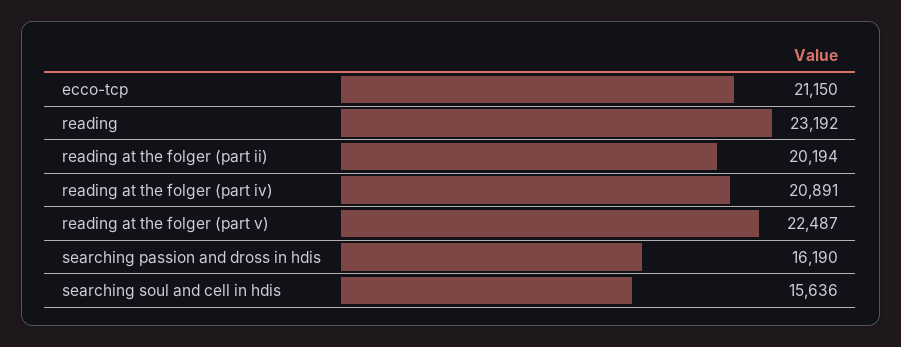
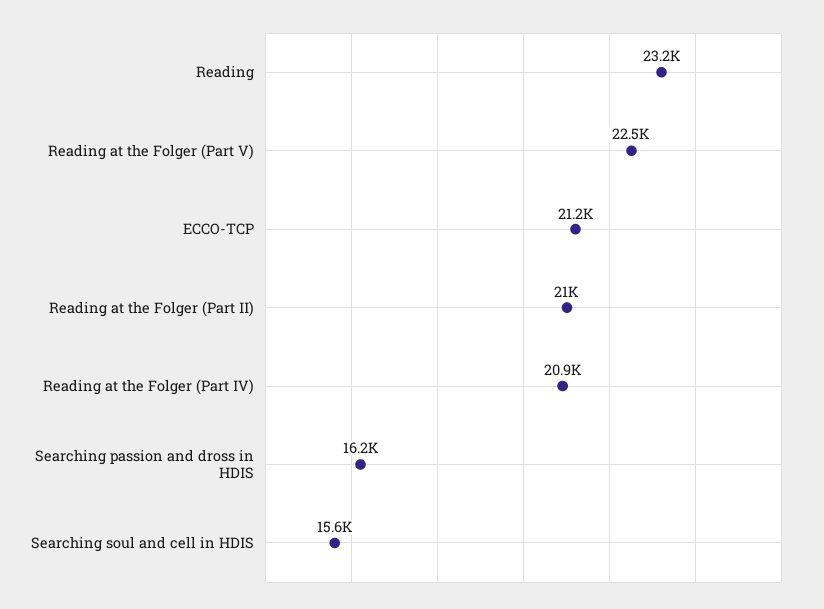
reading at the folger (part ii): 20194 -> 21000

